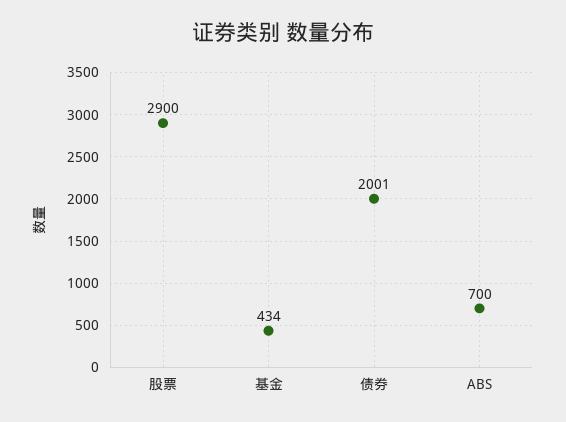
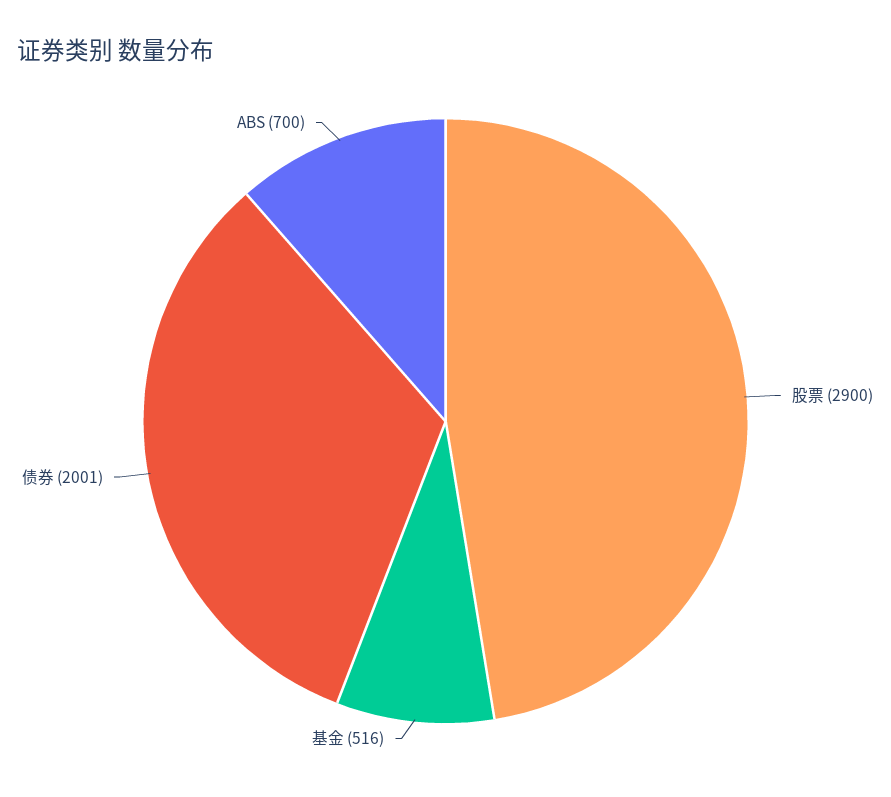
基金: 434 -> 516

